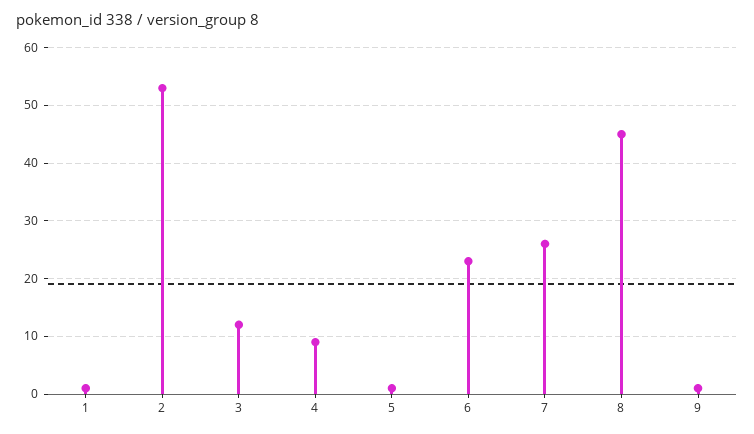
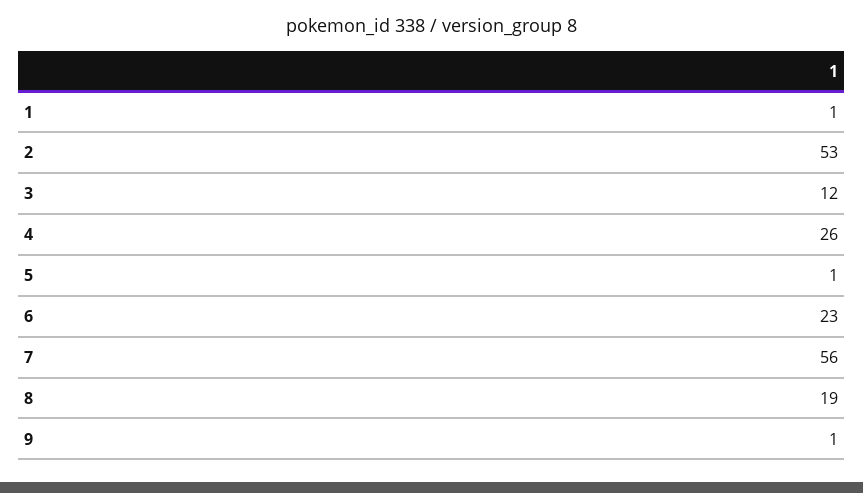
4: 10 -> 26
7: 25 -> 56
8: 45 -> 19

